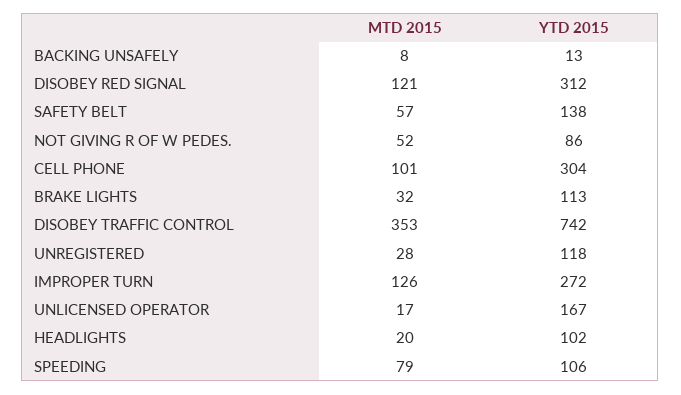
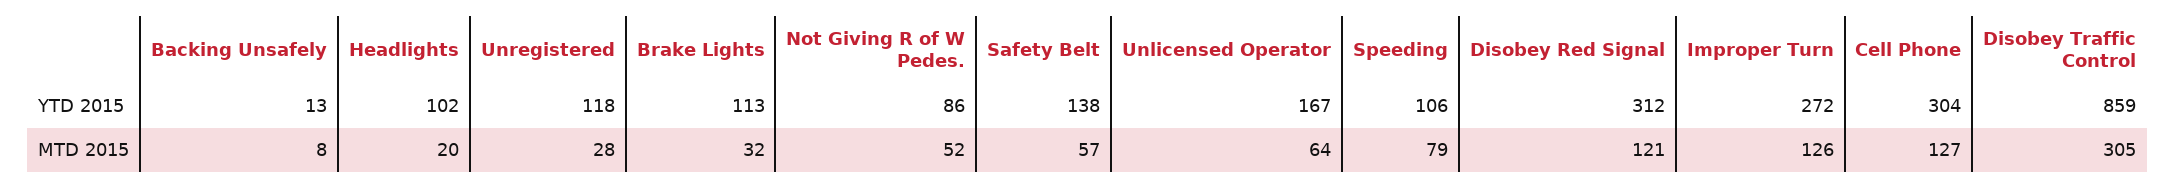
MTD 2015, CELL PHONE: 101 -> 127
MTD 2015, DISOBEY TRAFFIC CONTROL: 353 -> 305
YTD 2015, DISOBEY TRAFFIC CONTROL: 742 -> 859
MTD 2015, UNLICENSED OPERATOR: 17 -> 64

